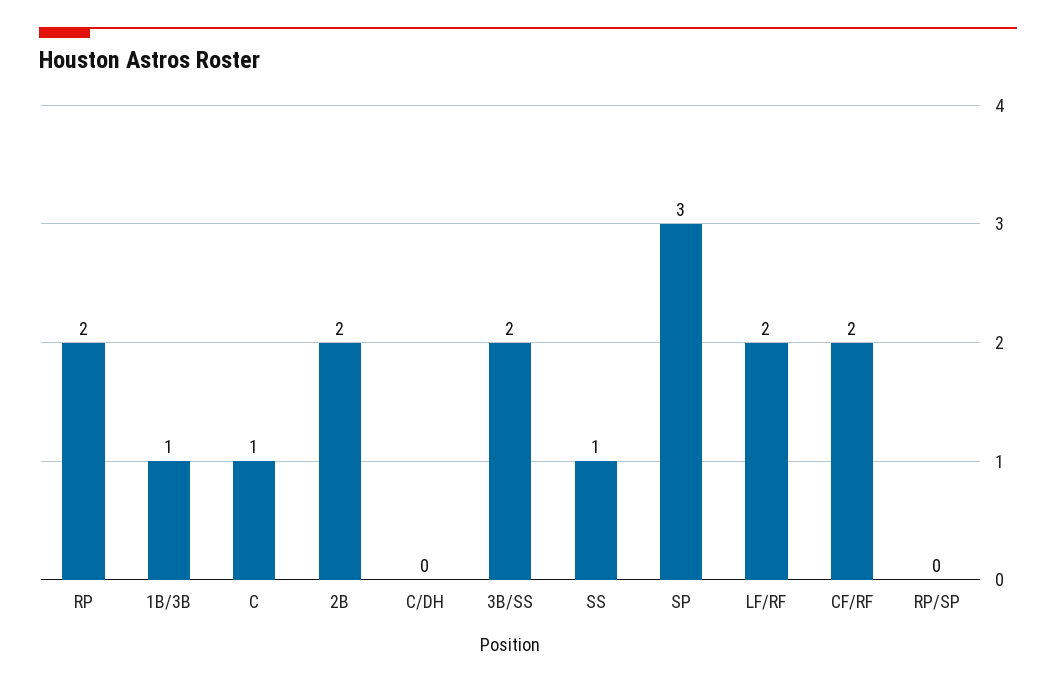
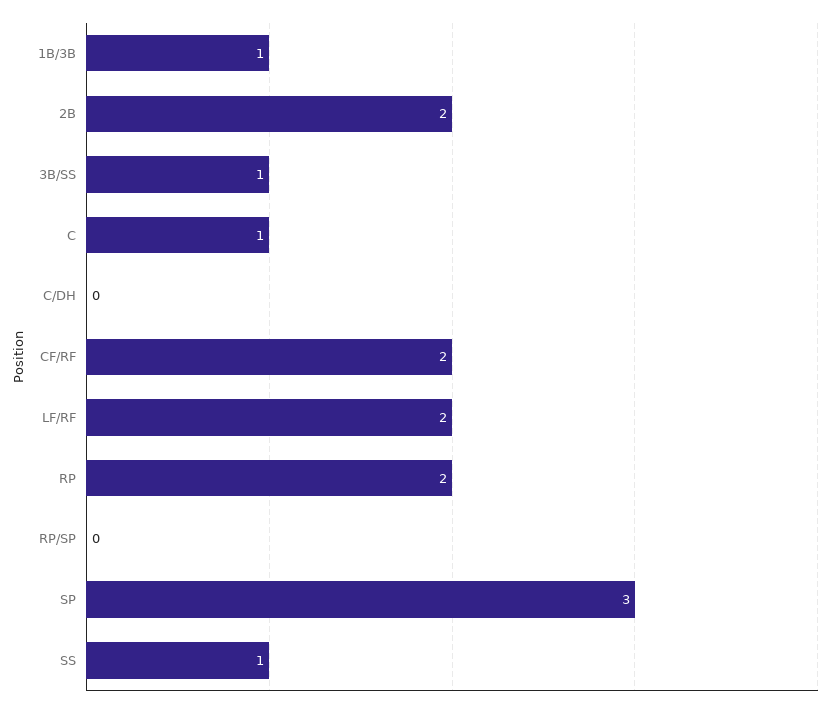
3B/SS: 2 -> 1

